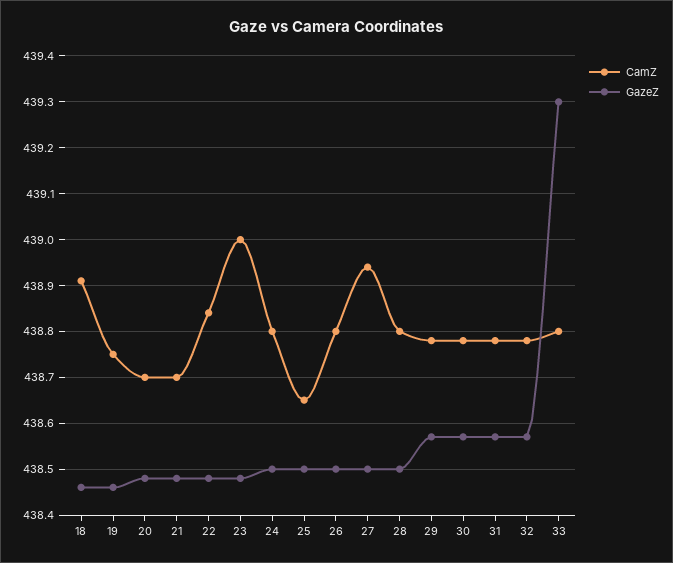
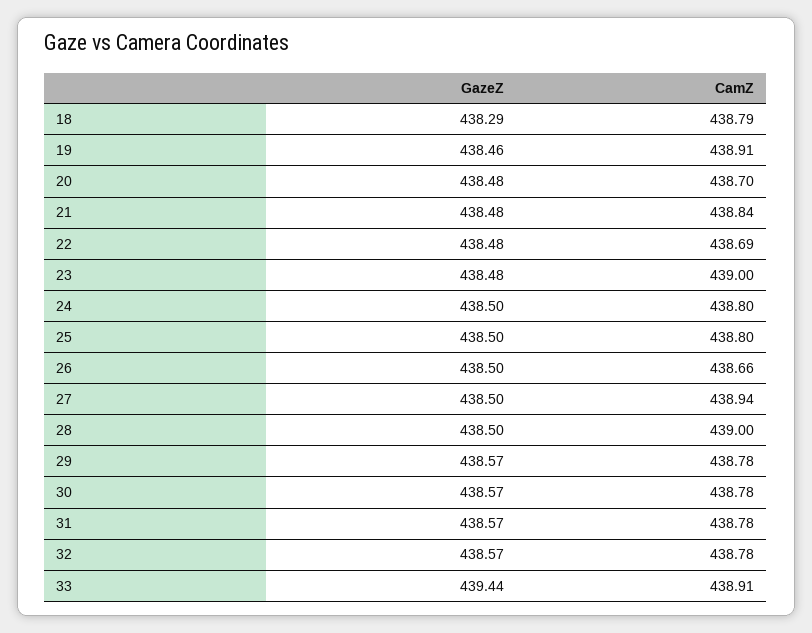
CamZ, 18: 438.9 -> 438.79
GazeZ, 18: 438.45 -> 438.29
CamZ, 19: 438.75 -> 438.91
CamZ, 21: 438.7 -> 438.84
CamZ, 22: 438.85 -> 438.69
CamZ, 25: 438.65 -> 438.8
CamZ, 26: 438.8 -> 438.66
CamZ, 28: 438.8 -> 439
CamZ, 33: 438.8 -> 438.91
GazeZ, 33: 439.3 -> 439.44

